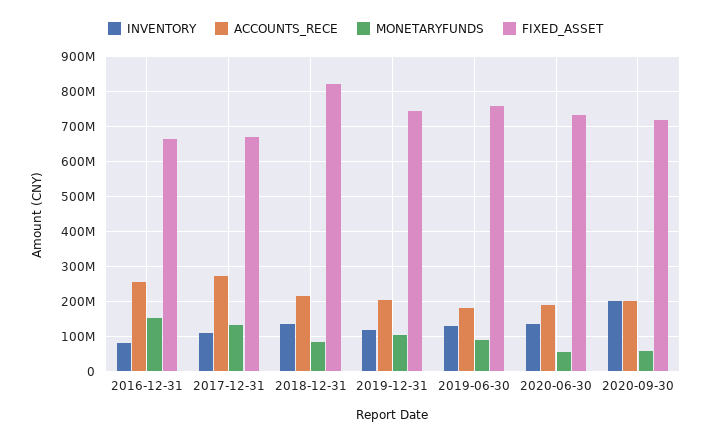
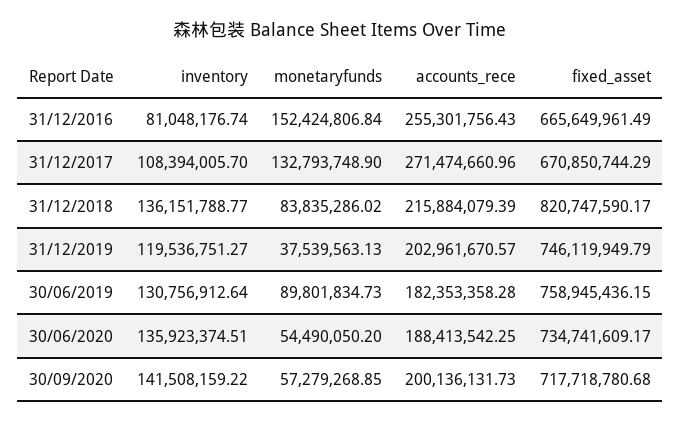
MONETARYFUNDS, 2019-12-31: 100000000 -> 37539563.13
INVENTORY, 2020-09-30: 200000000 -> 141508159.22

